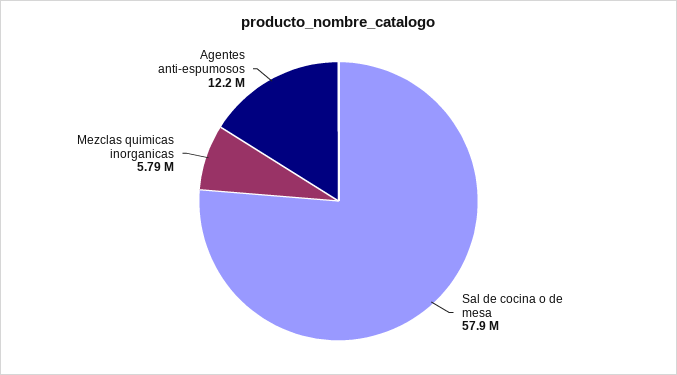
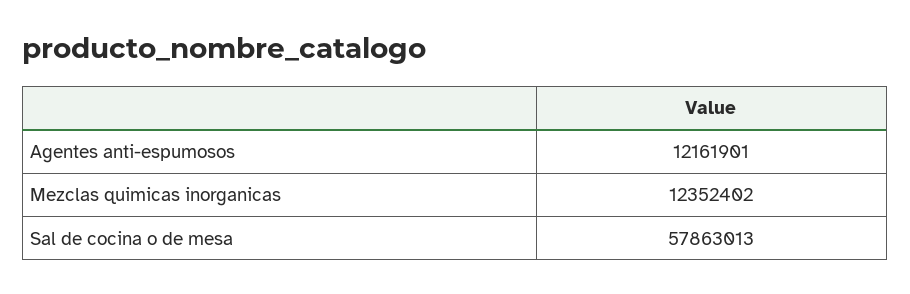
Mezclas quimicas inorganicas: 5790000 -> 12352402

